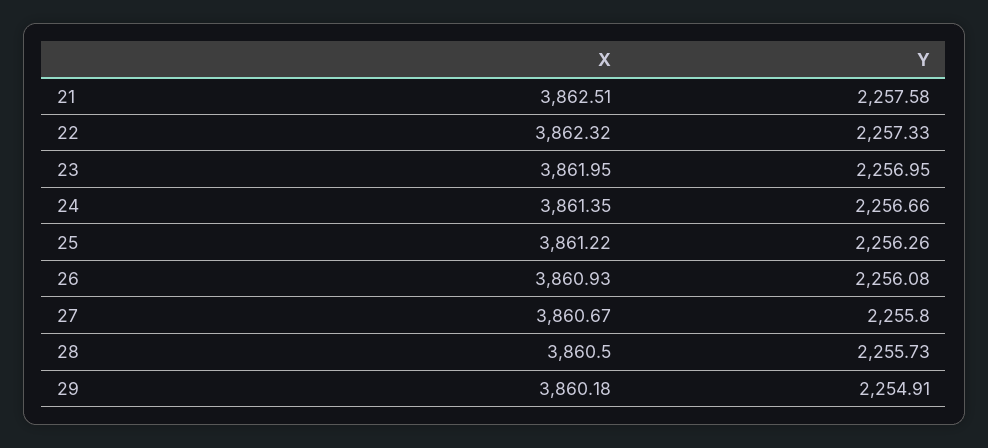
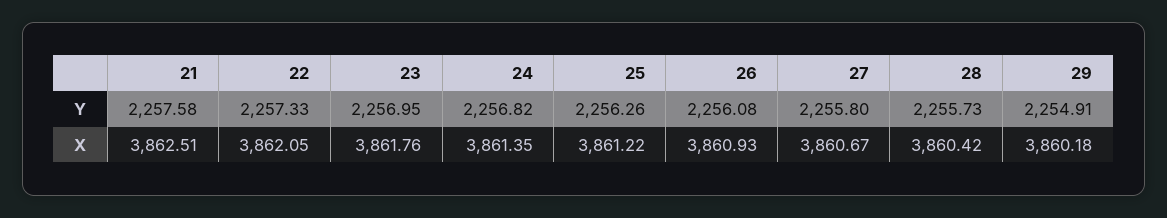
X, 22: 3862.32 -> 3862.05
X, 23: 3861.95 -> 3861.76
Y, 24: 2256.66 -> 2256.82
X, 28: 3860.5 -> 3860.42

